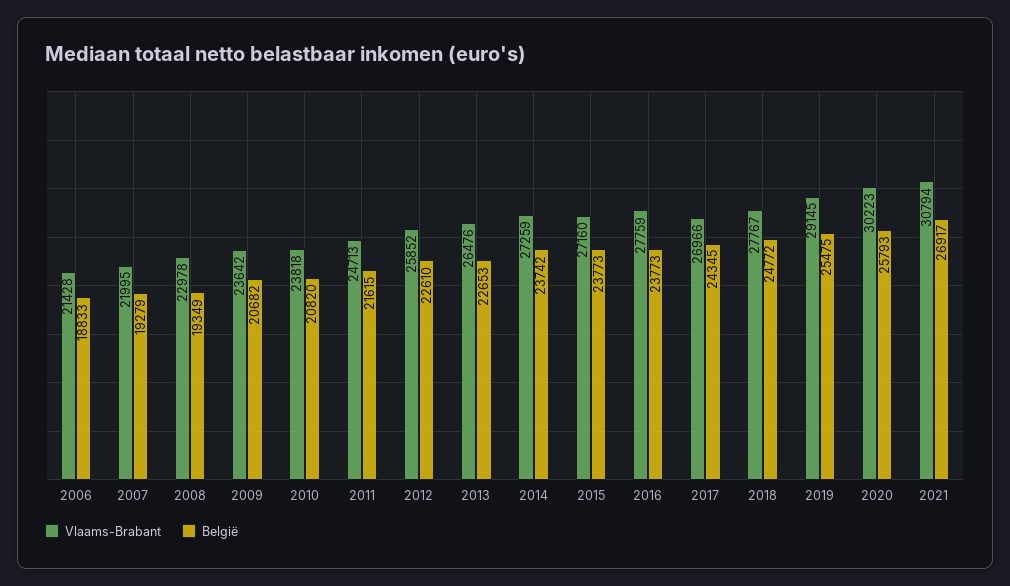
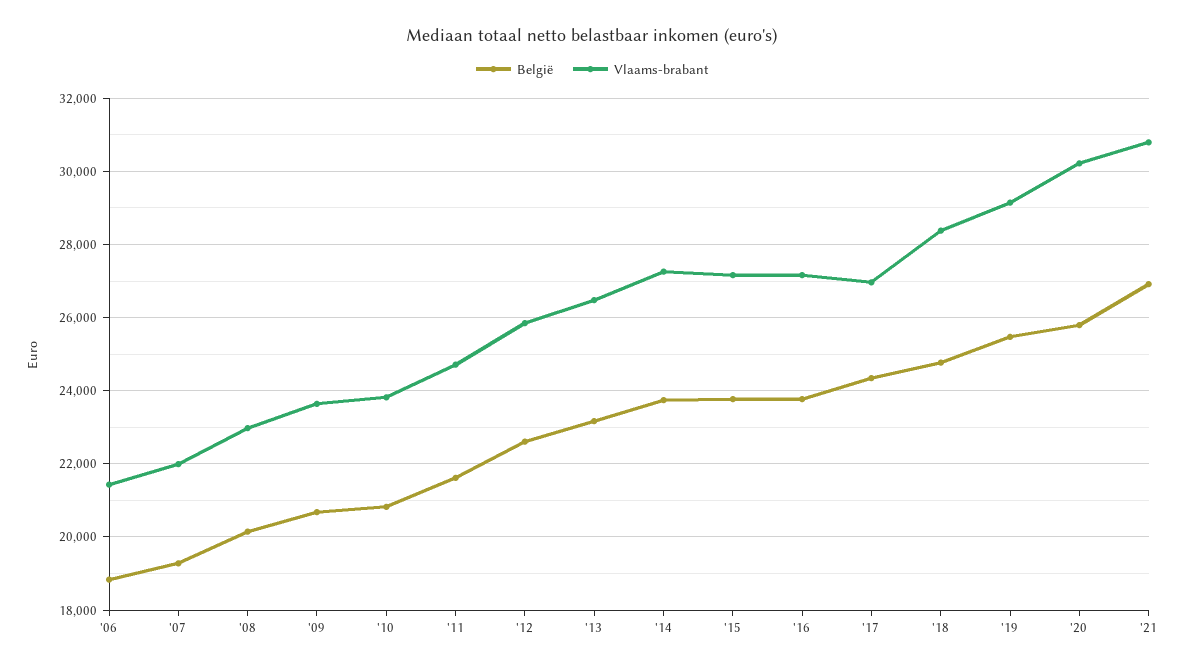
België, 2008: 19349 -> 20200
België, 2013: 22653 -> 23200
Vlaams-Brabant, 2016: 27759 -> 27200
Vlaams-Brabant, 2018: 27767 -> 28400

